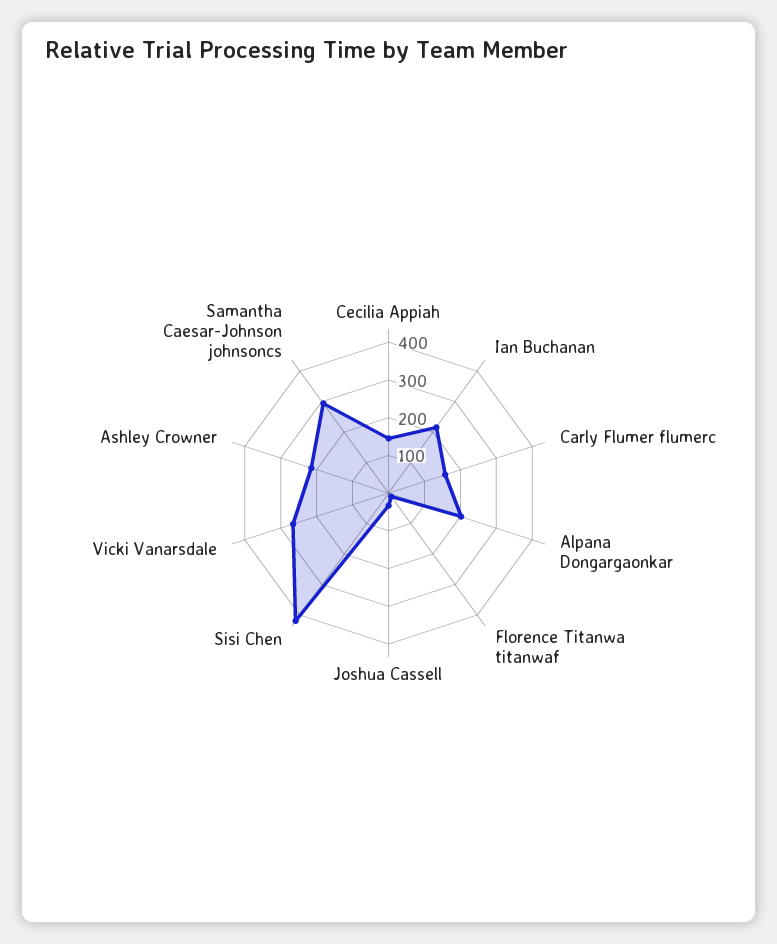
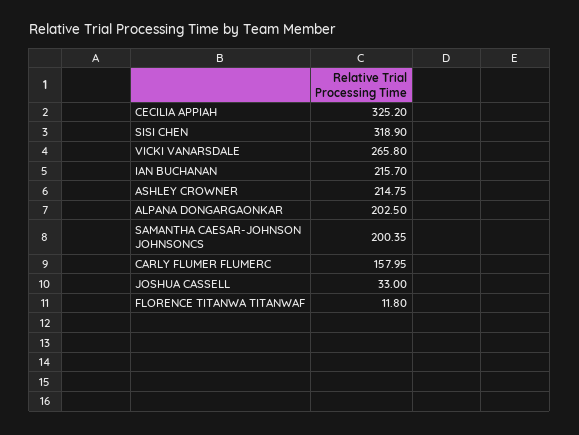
Cecilia Appiah: 150 -> 325.2
Sisi Chen: 425 -> 318.9
Samantha Caesar-Johnson johnsoncs: 300 -> 200.35

